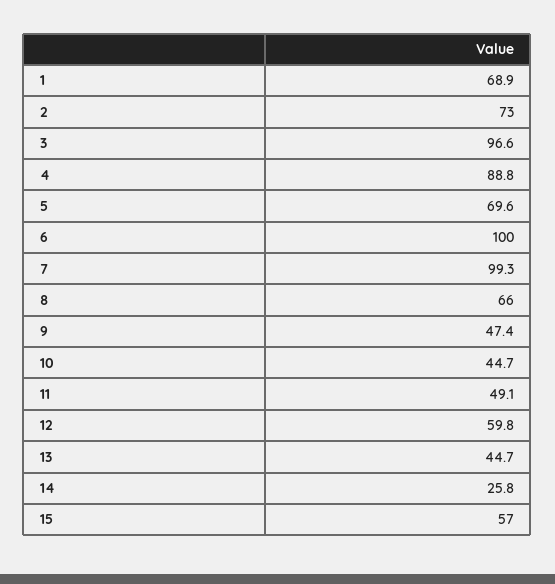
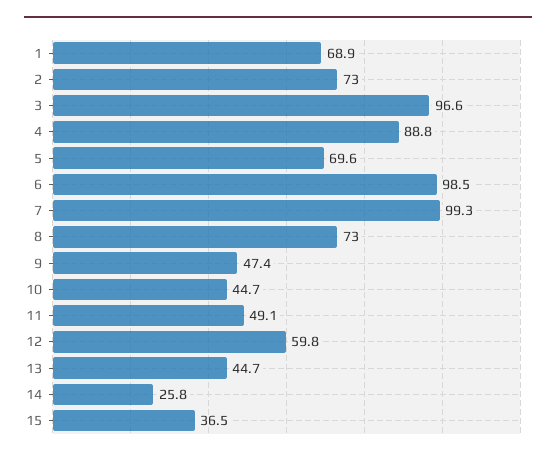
6: 100 -> 98.5
8: 66 -> 73
15: 57 -> 36.5

